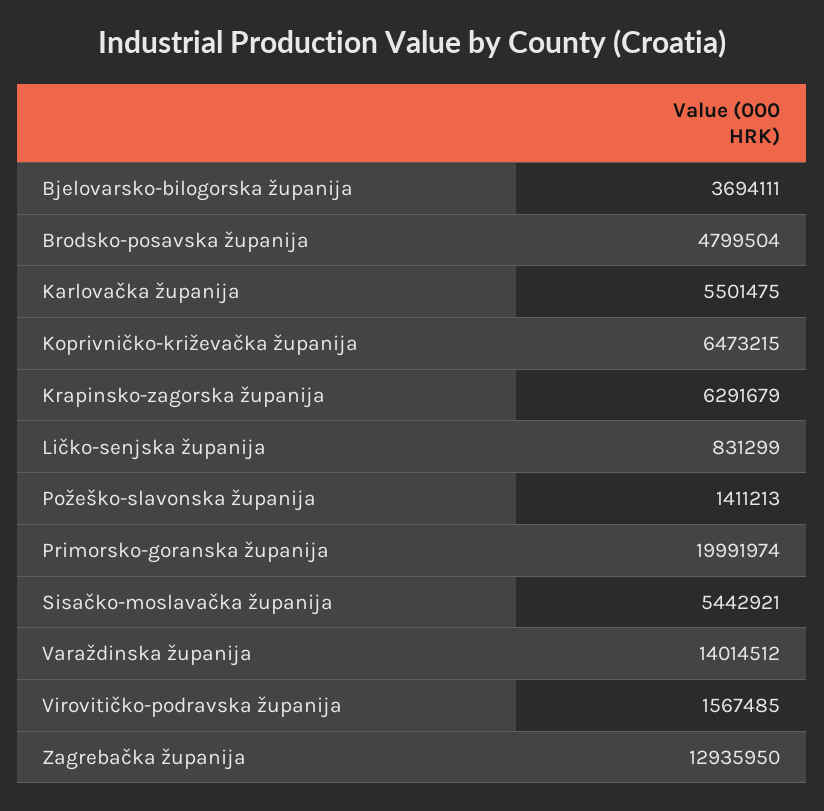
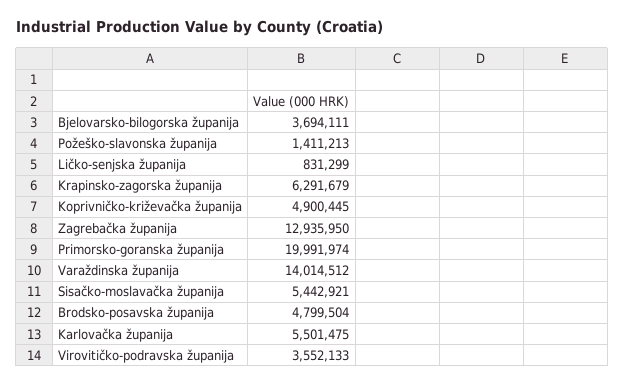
Koprivničko-križevačka županija: 6473215 -> 4900445
Virovitičko-podravska županija: 1567485 -> 3552133

